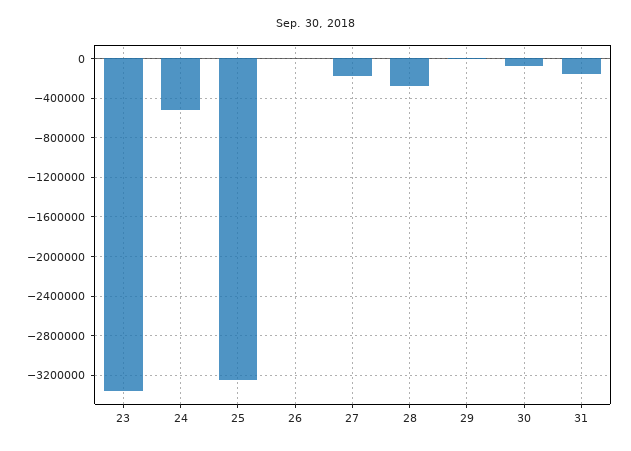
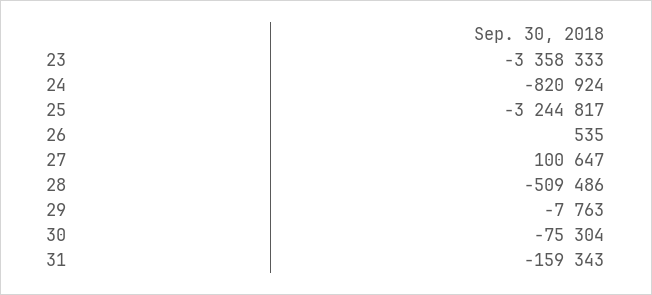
24: -500000 -> -820924
27: -200000 -> 100647
28: -300000 -> -509486

